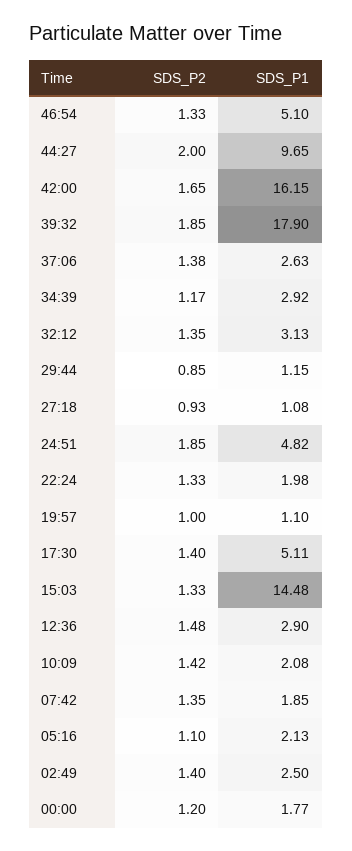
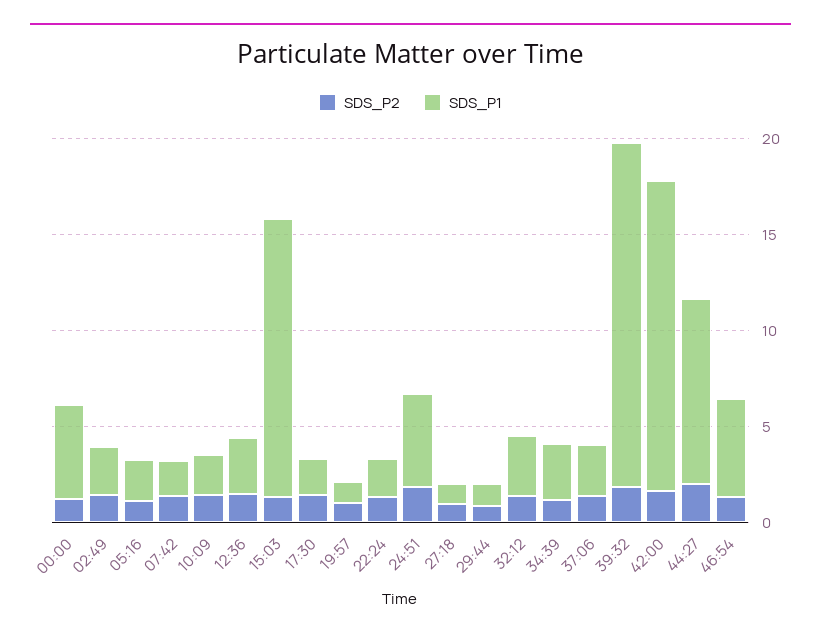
SDS_P1, 17:30: 5.11 -> 2
SDS_P1, 00:00: 1.77 -> 5

